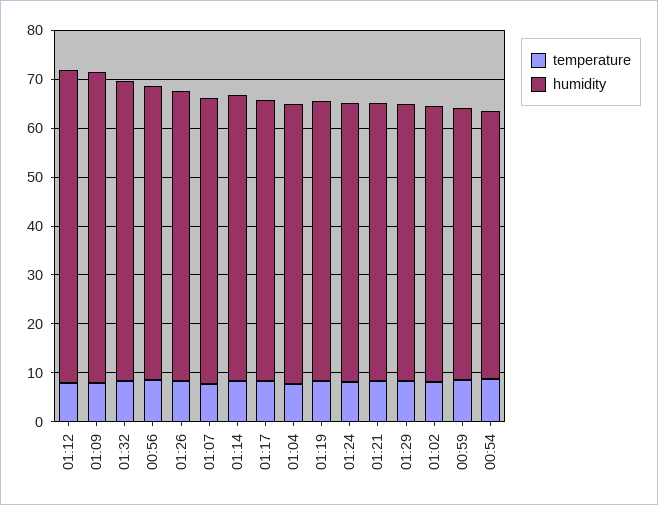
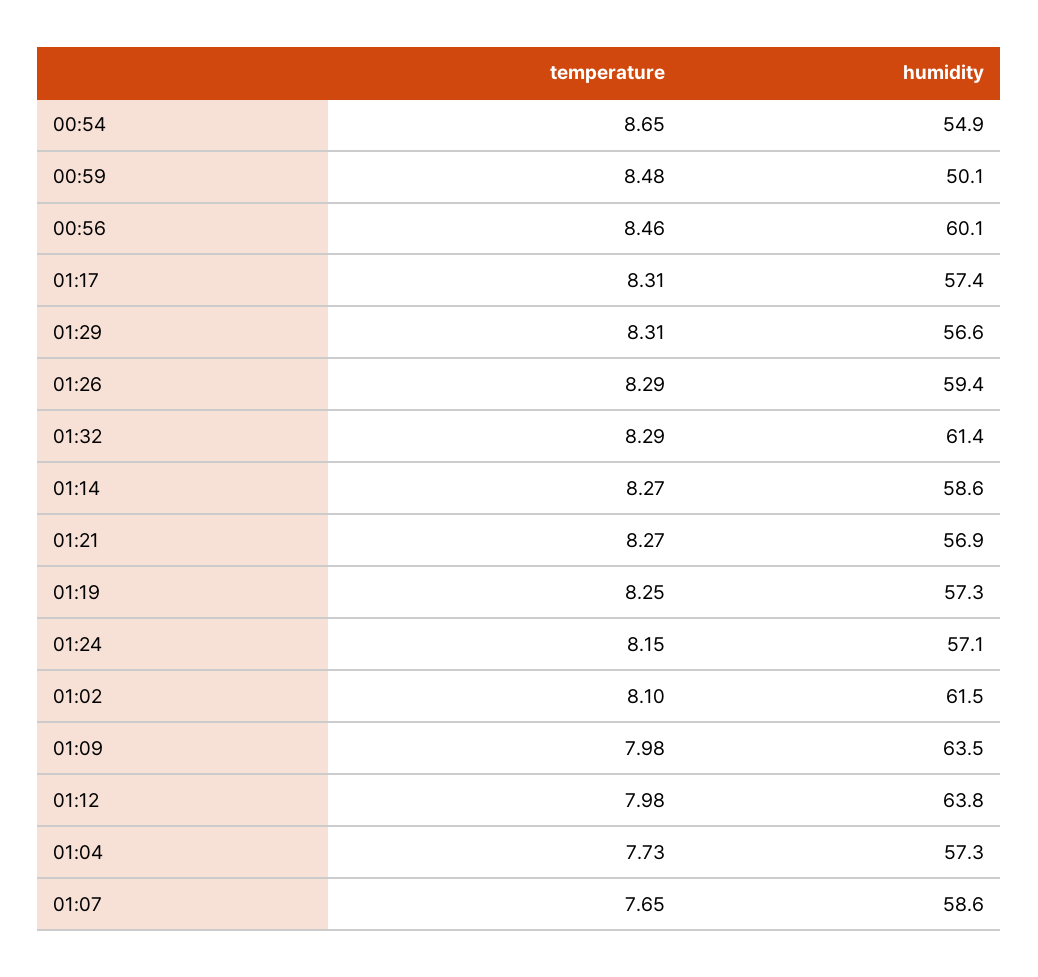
humidity, 01:02: 56 -> 61.5
humidity, 00:59: 56 -> 50.1

